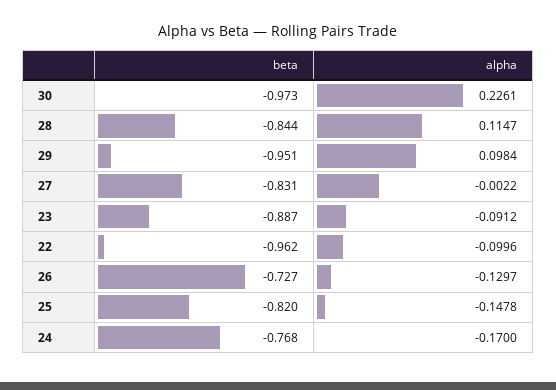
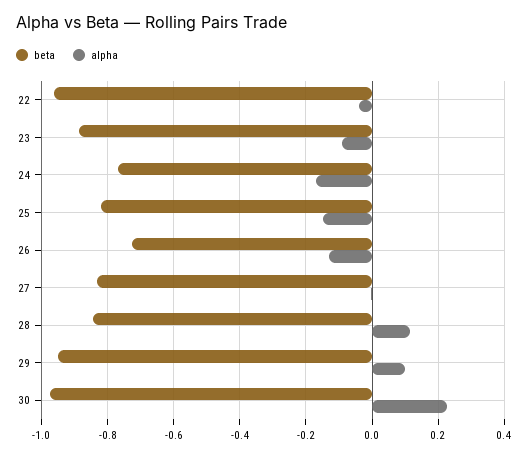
alpha, 22: -0.0996 -> -0.04

